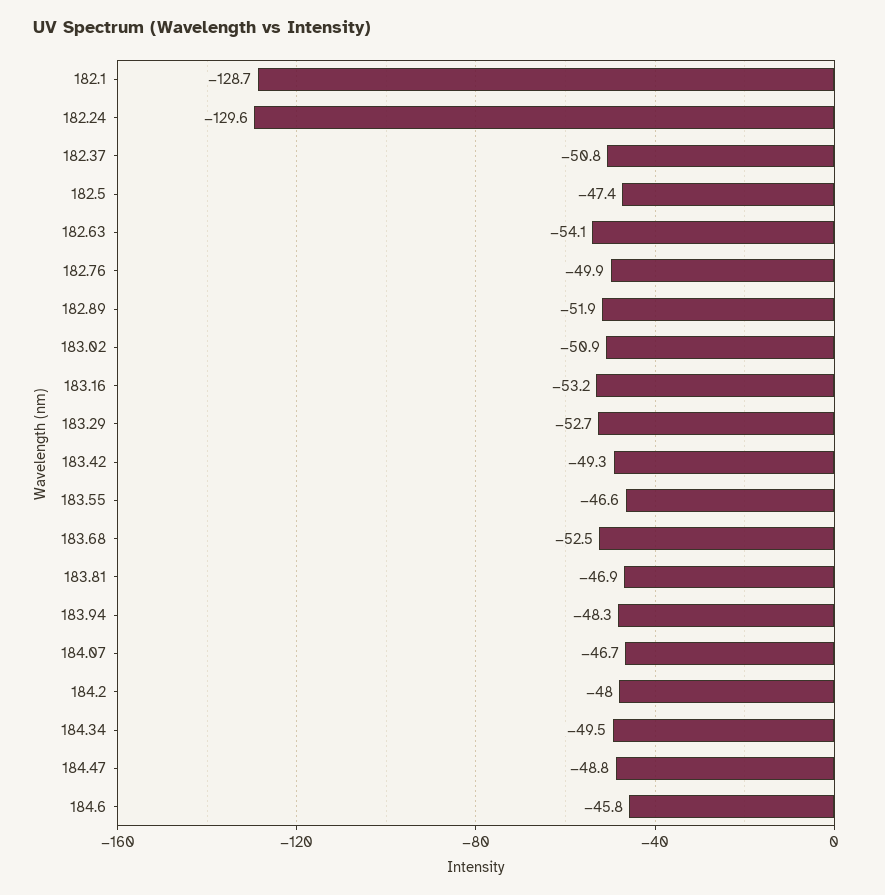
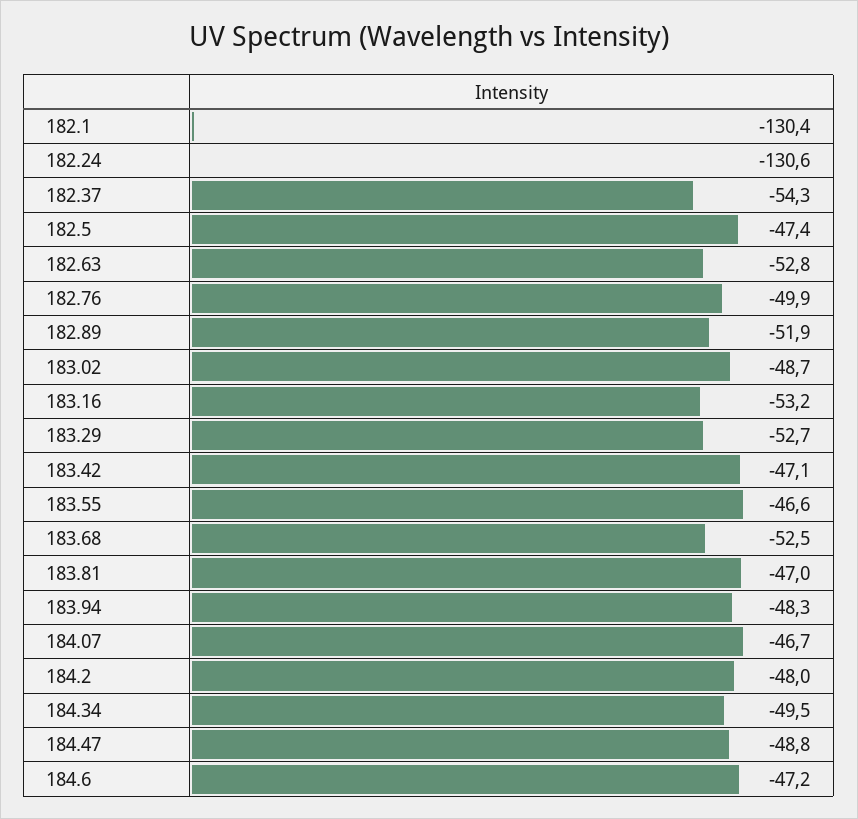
182.1: -128.7 -> -130.4
182.24: -129.6 -> -130.6
182.37: -50.8 -> -54.3
182.63: -54.1 -> -52.8
183.02: -50.9 -> -48.7
183.42: -49.3 -> -47.1
183.81: -46.9 -> -47
184.6: -45.8 -> -47.2

